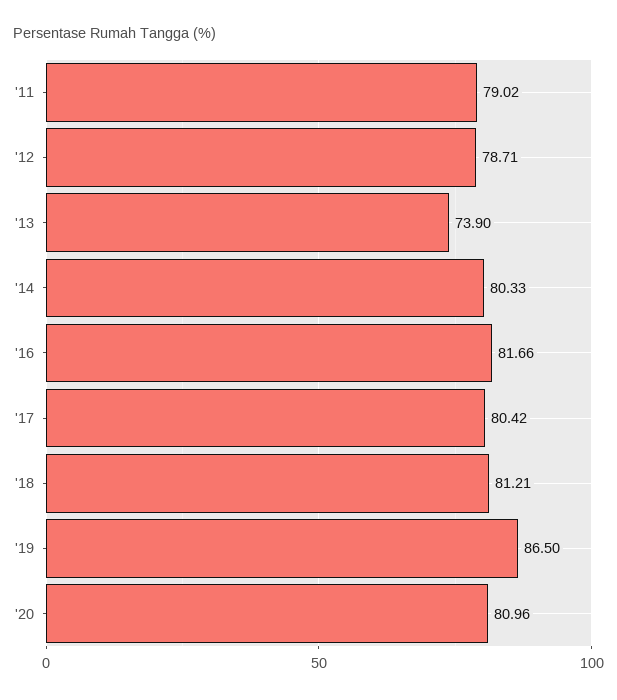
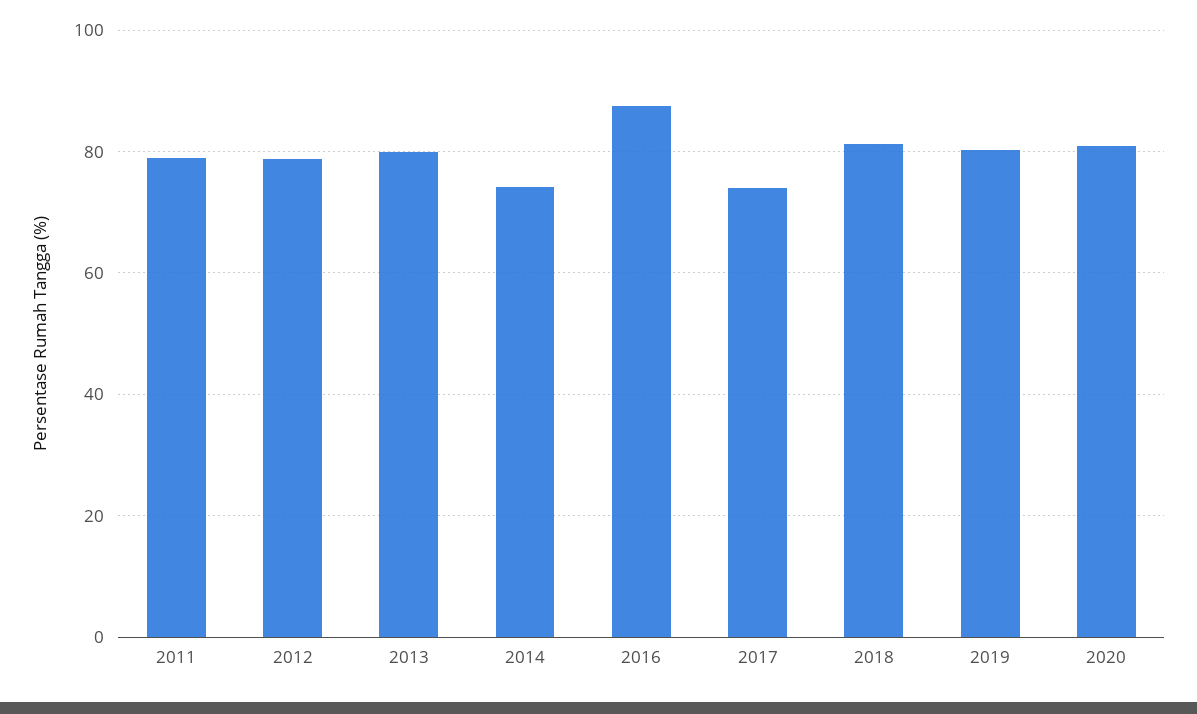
'13: 73.9 -> 80
'14: 80.33 -> 74
'16: 81.66 -> 88
'17: 80.42 -> 74
'19: 86.5 -> 80

